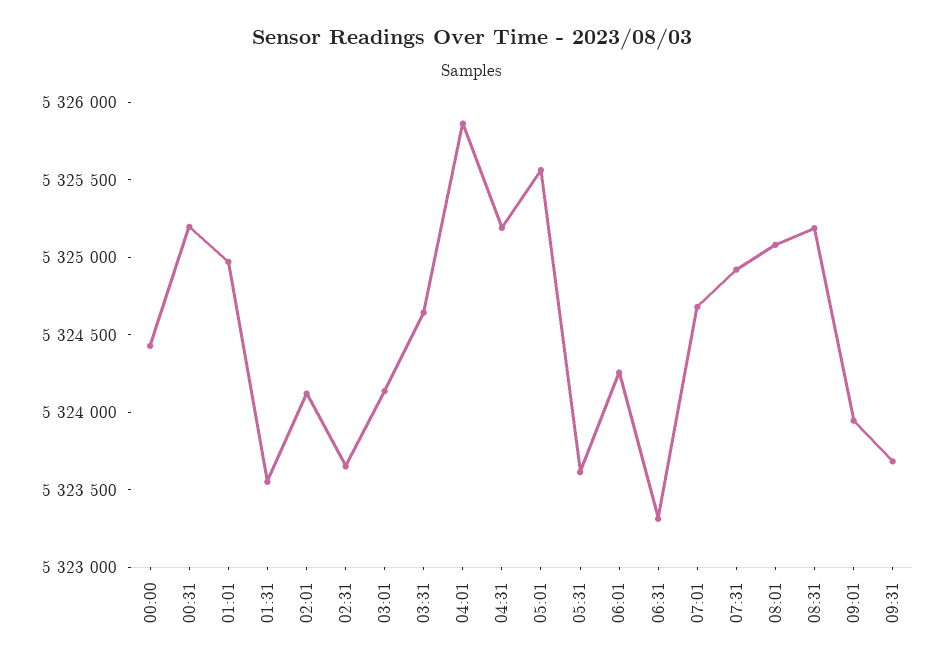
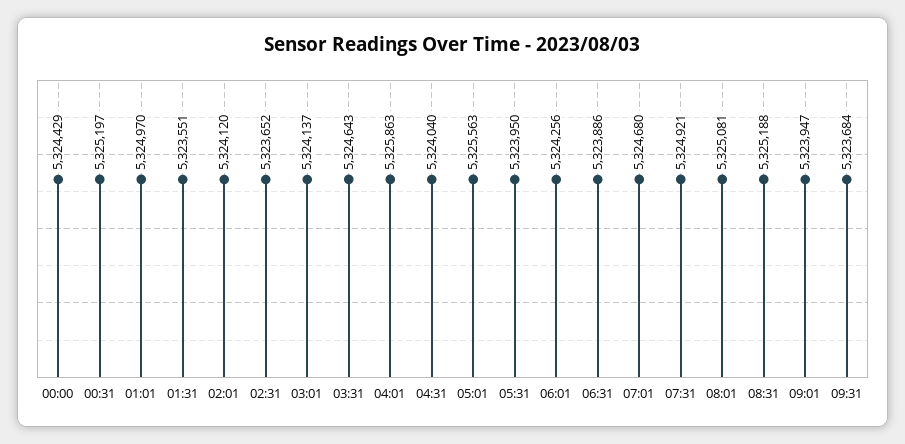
04:31: 5325200 -> 5324040
05:31: 5323600 -> 5323950
06:31: 5323300 -> 5323886

